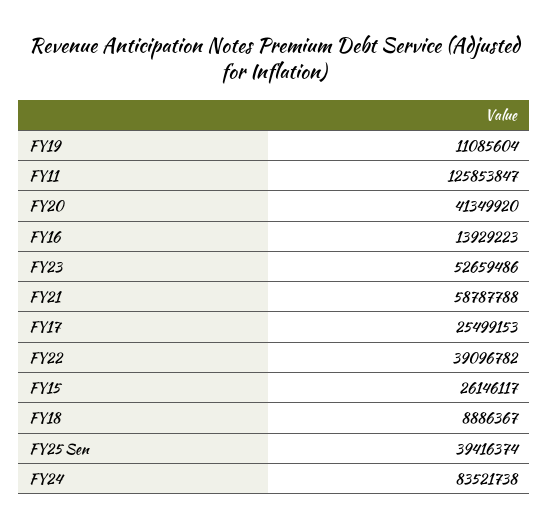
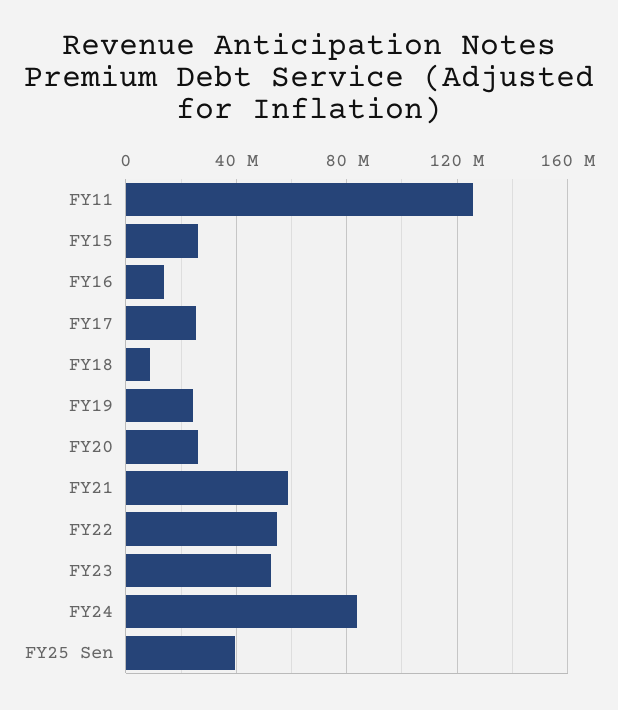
FY19: 11085604 -> 25000000
FY20: 41349920 -> 25000000
FY22: 39096782 -> 55000000

